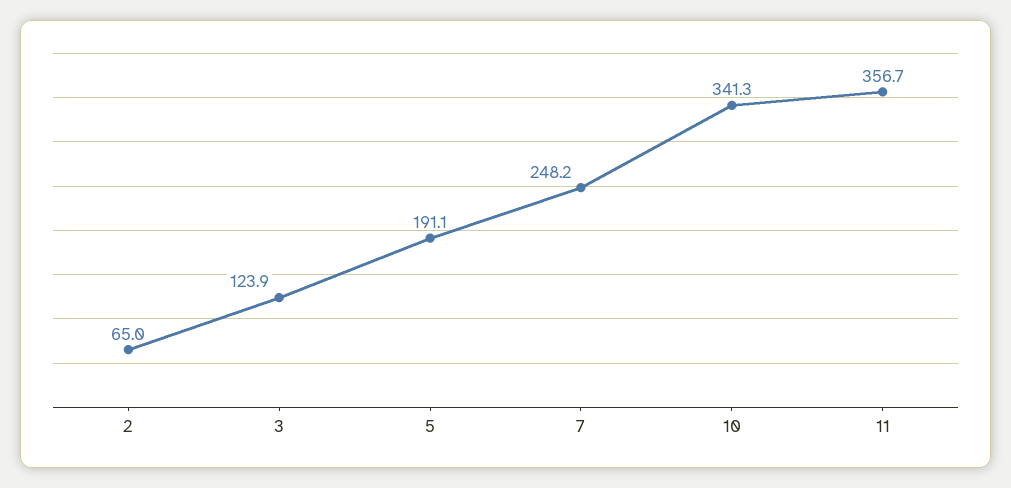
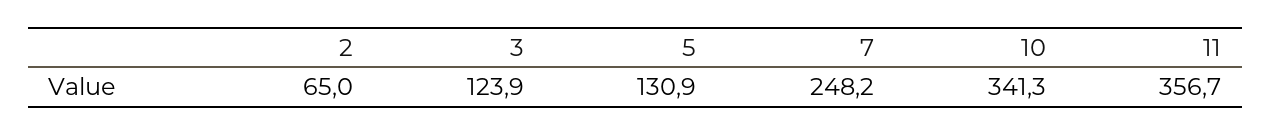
5: 191.1 -> 130.9

